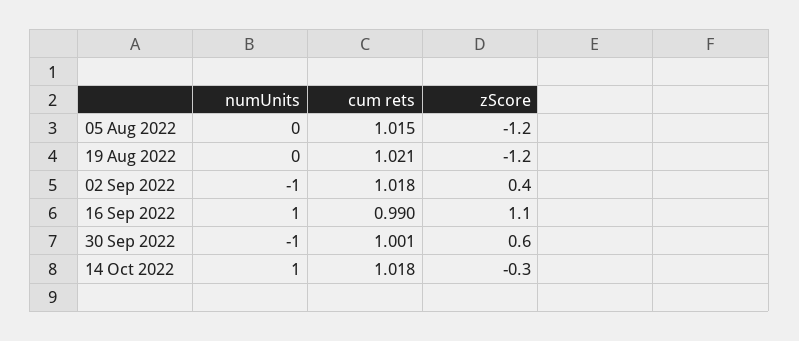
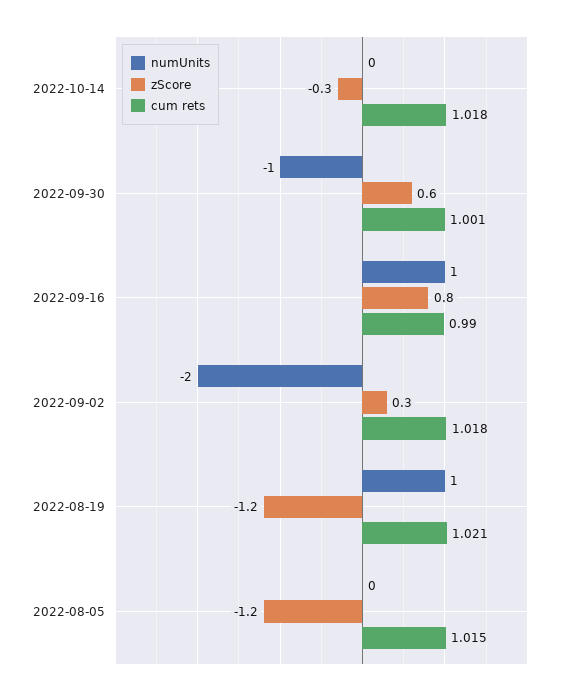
numUnits, 19 Aug 2022: 0 -> 1
numUnits, 02 Sep 2022: -1 -> -2
zScore, 02 Sep 2022: 0.4 -> 0.3
zScore, 16 Sep 2022: 1.1 -> 0.8
numUnits, 14 Oct 2022: 1 -> 0

